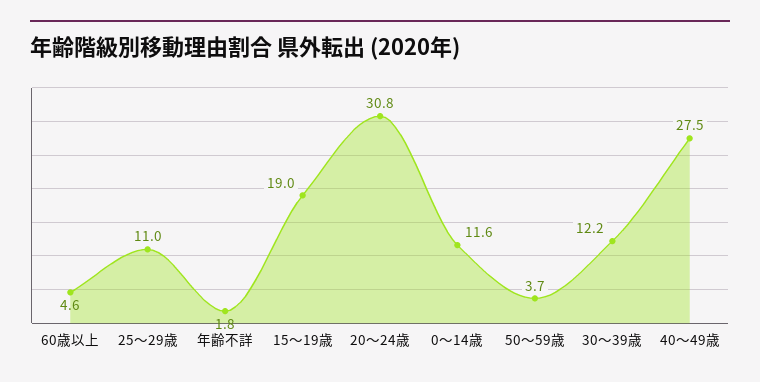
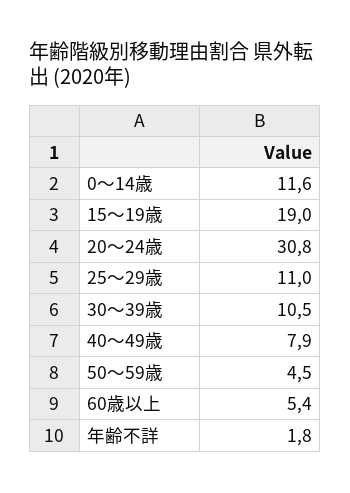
60歳以上: 4.6 -> 5.4
50～59歳: 3.7 -> 4.5
30～39歳: 12.2 -> 10.5
40～49歳: 27.5 -> 7.9

